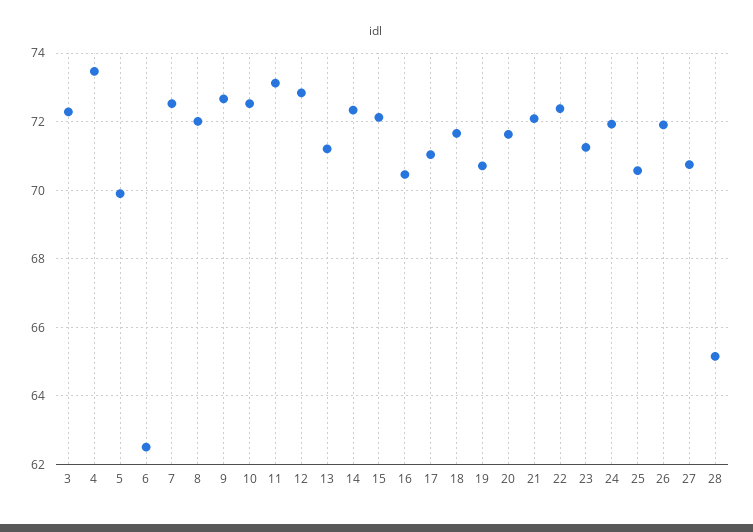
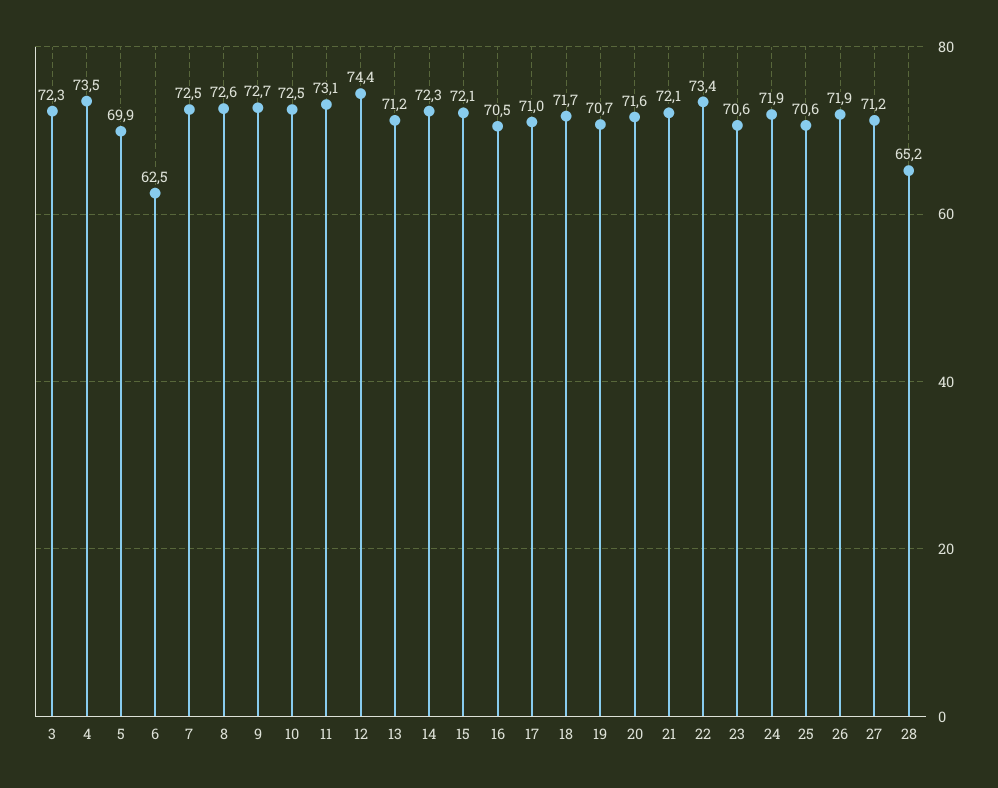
8: 72 -> 72.6
12: 72.8 -> 74.4
22: 72.4 -> 73.4
23: 71.2 -> 70.6
27: 70.8 -> 71.2

